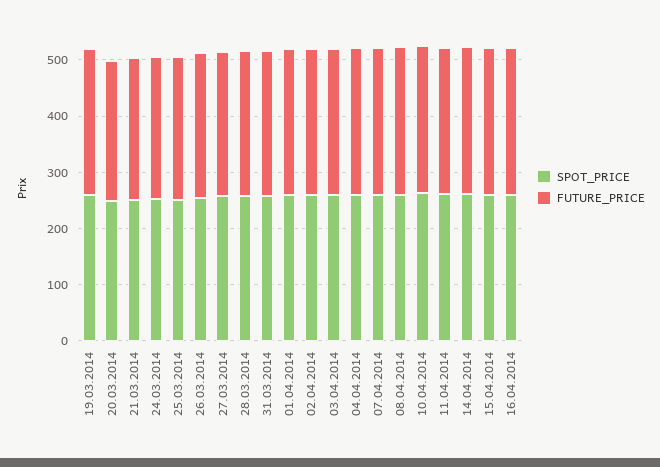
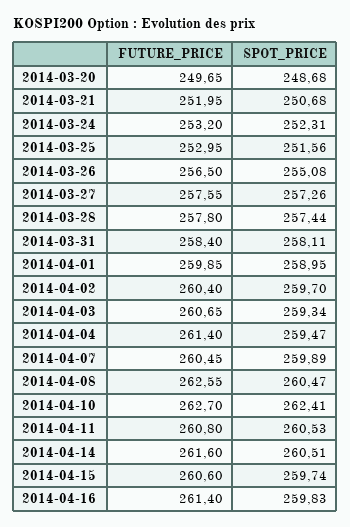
SPOT_PRICE, 19.03.2014: 260 -> none
FUTURE_PRICE, 19.03.2014: 260 -> none

